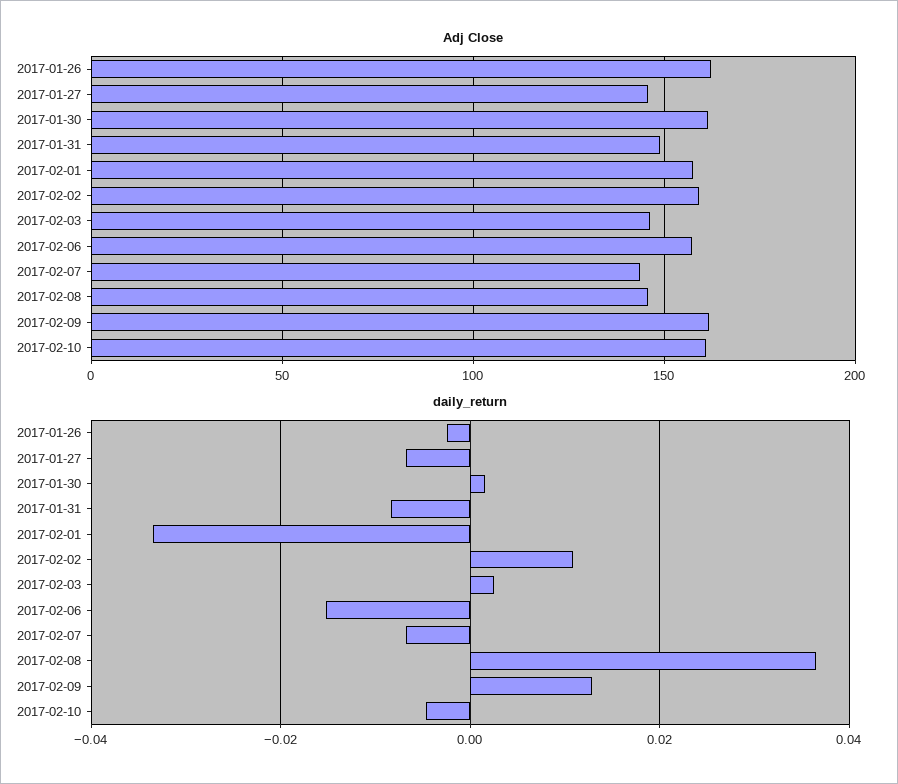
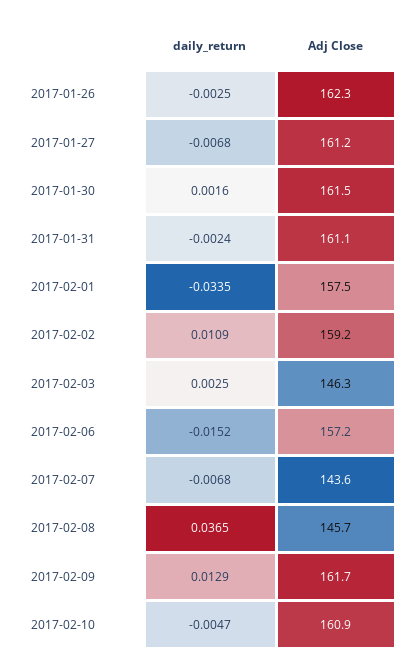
Adj Close, 2017-01-27: 145 -> 161.2
Adj Close, 2017-01-31: 150 -> 161.1
daily_return, 2017-01-31: -0.008 -> -0.0024

